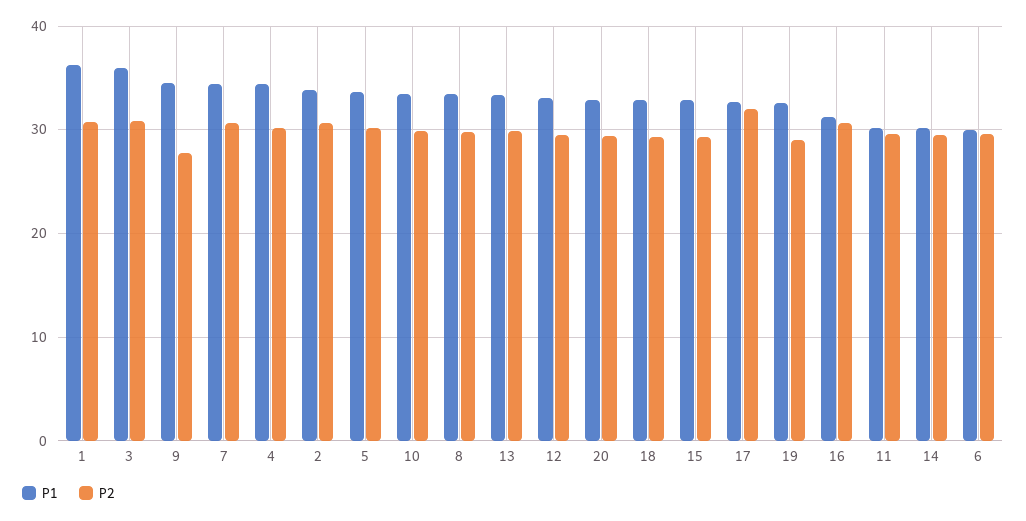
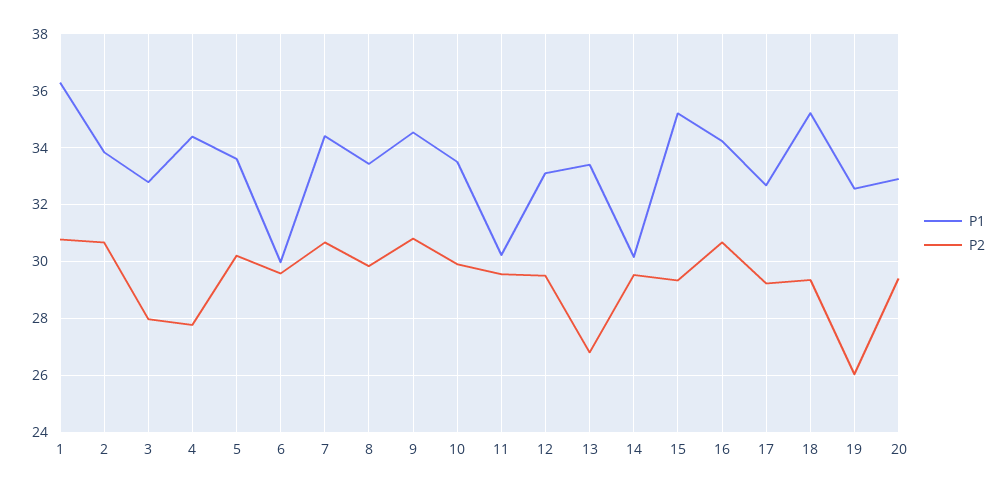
P1, 3: 36 -> 32.75
P2, 3: 31 -> 28
P2, 9: 28 -> 30.75
P2, 4: 30 -> 27.75
P2, 13: 30 -> 26.75
P1, 18: 33 -> 35.25
P1, 15: 33 -> 35.25
P2, 17: 32 -> 29.25
P2, 19: 29 -> 26
P1, 16: 31 -> 34.25

